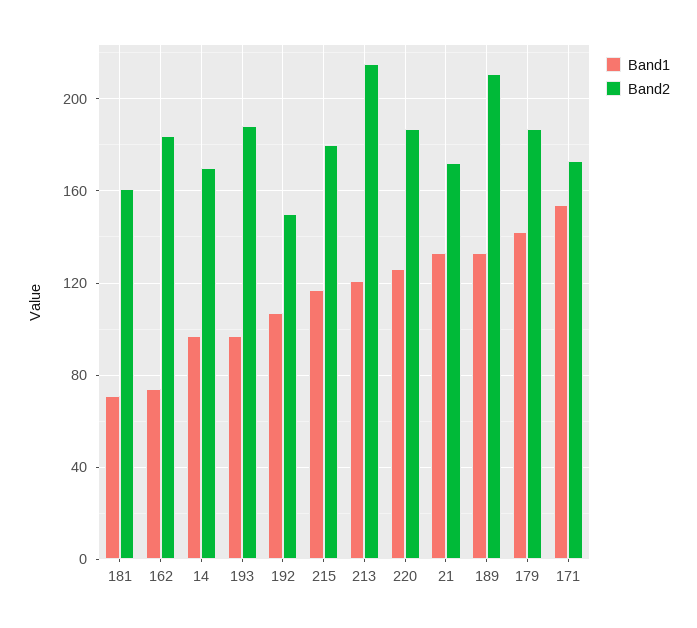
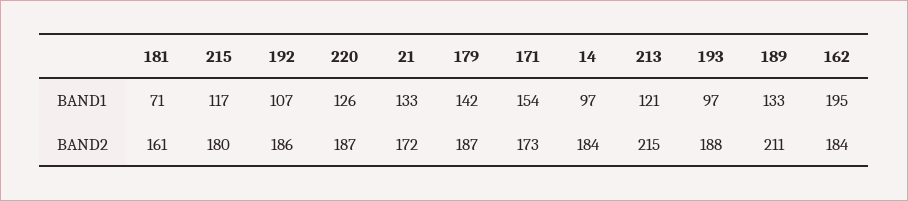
Band1, 162: 75 -> 195
Band2, 14: 170 -> 184
Band2, 192: 150 -> 186

